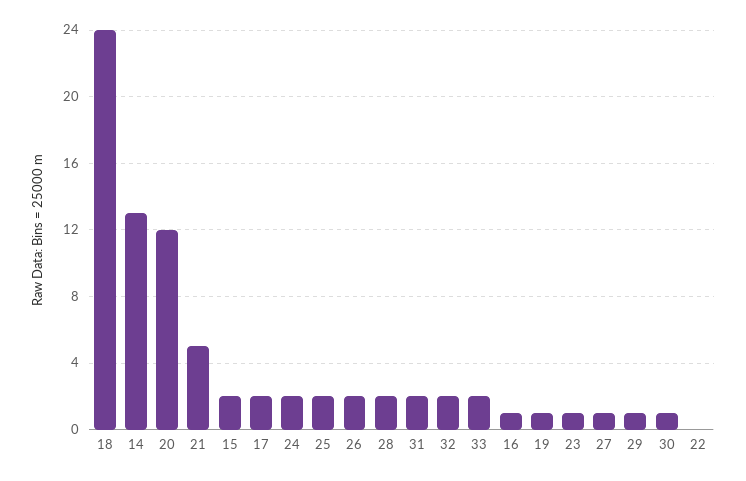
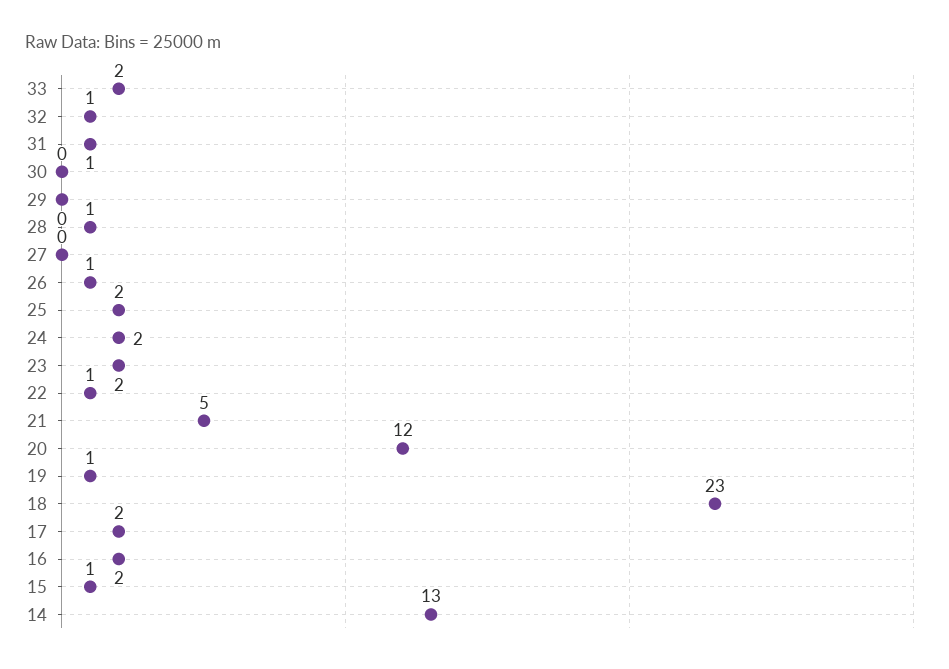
18: 24 -> 23
15: 2 -> 1
26: 2 -> 1
28: 2 -> 1
31: 2 -> 1
32: 2 -> 1
16: 1 -> 2
23: 1 -> 2
27: 1 -> 0
29: 1 -> 0
30: 1 -> 0
22: 0 -> 1

